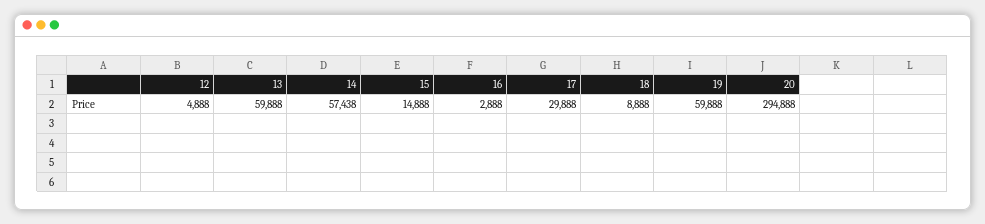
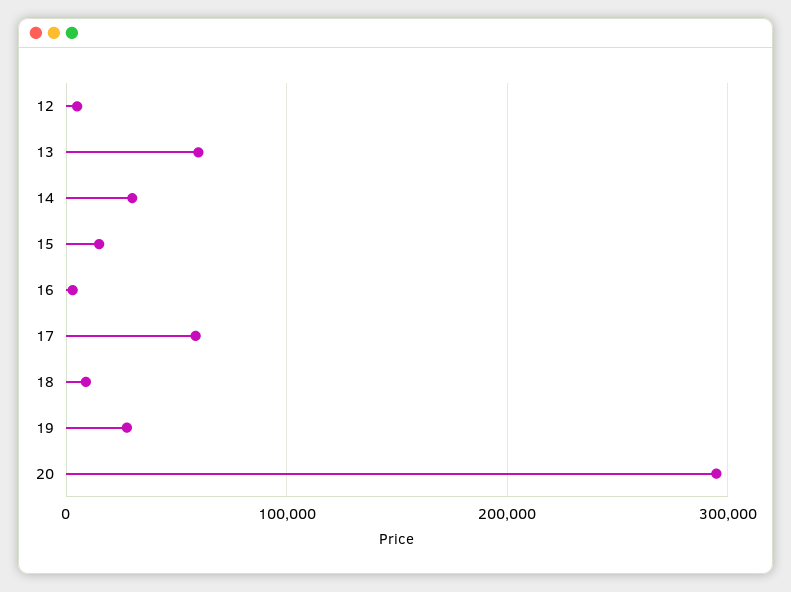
14: 57438 -> 30000
17: 29888 -> 60000
19: 59888 -> 30000

